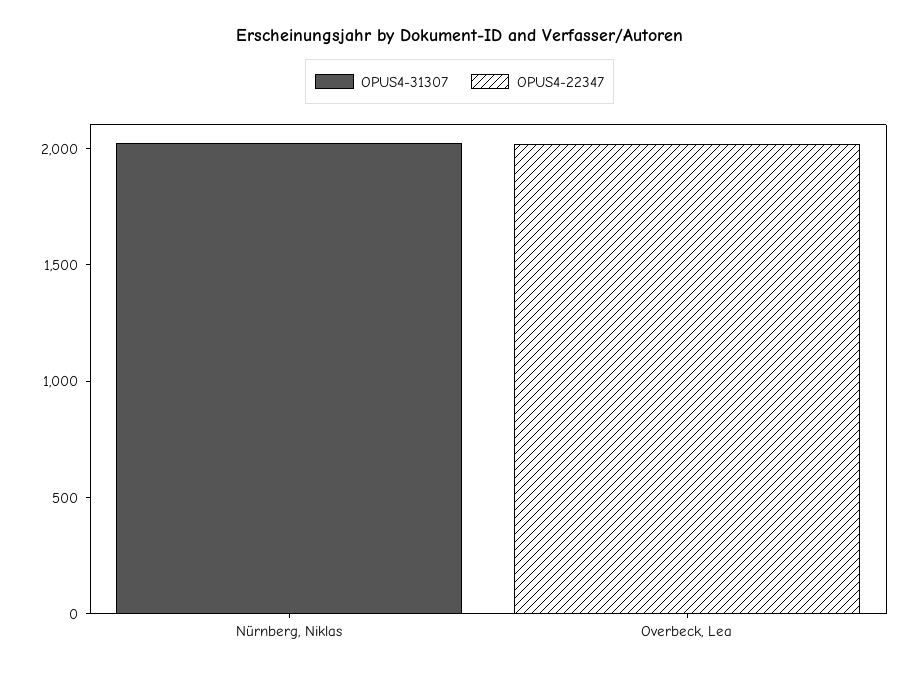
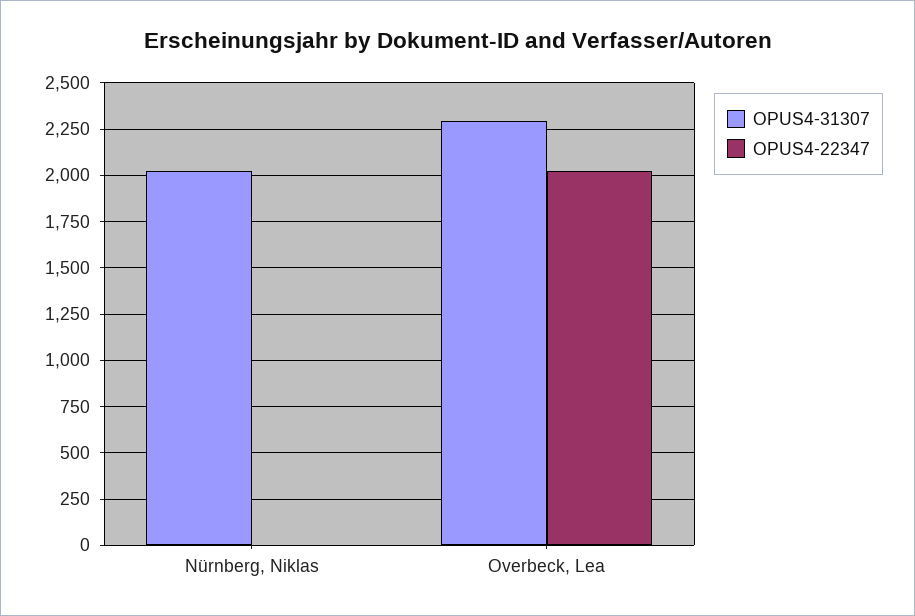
OPUS4-31307, Overbeck, Lea: 0 -> 2300

